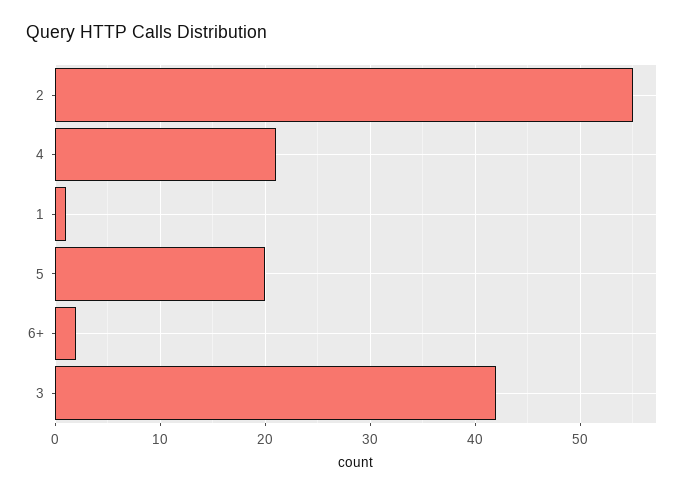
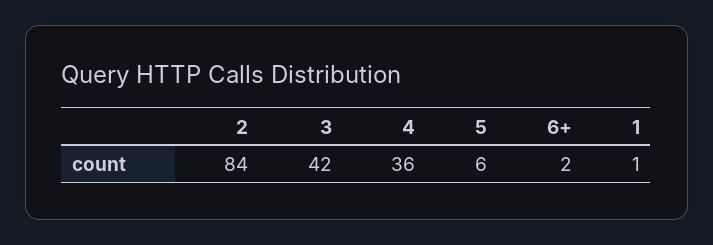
2: 55 -> 84
4: 21 -> 36
5: 20 -> 6

